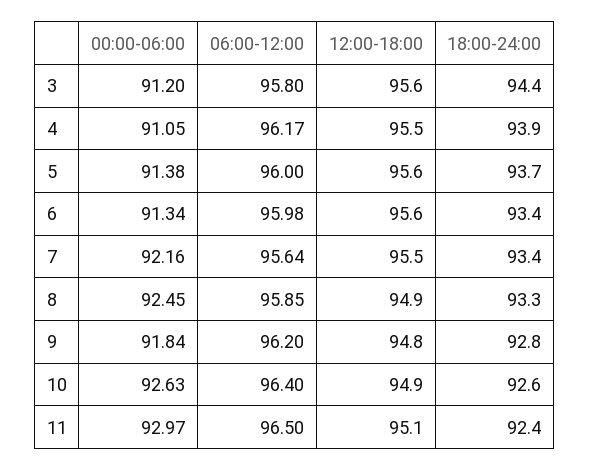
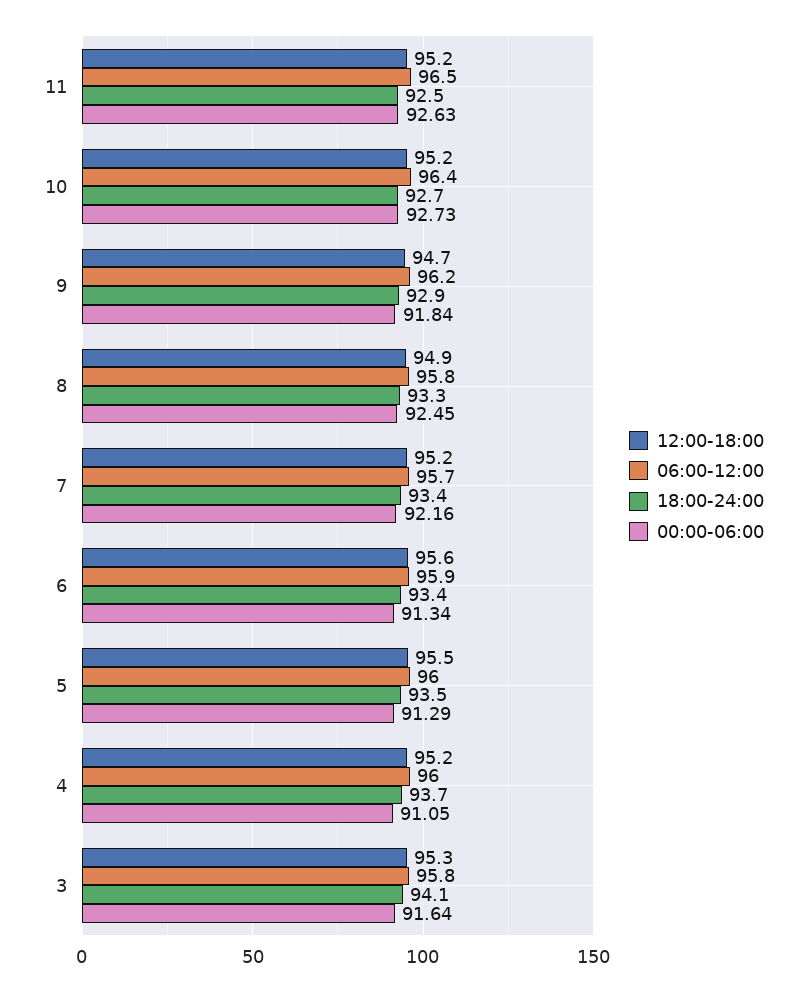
00:00-06:00, 3: 91.2 -> 91.64
12:00-18:00, 3: 95.6 -> 95.3
18:00-24:00, 3: 94.4 -> 94.1
06:00-12:00, 4: 96.17 -> 96
12:00-18:00, 4: 95.5 -> 95.2
18:00-24:00, 4: 93.9 -> 93.7
00:00-06:00, 5: 91.38 -> 91.29
12:00-18:00, 5: 95.6 -> 95.5
18:00-24:00, 5: 93.7 -> 93.5
06:00-12:00, 6: 95.98 -> 95.9
06:00-12:00, 7: 95.64 -> 95.7
12:00-18:00, 7: 95.5 -> 95.2
06:00-12:00, 8: 95.85 -> 95.8
12:00-18:00, 9: 94.8 -> 94.7
18:00-24:00, 9: 92.8 -> 92.9
00:00-06:00, 10: 92.63 -> 92.73
12:00-18:00, 10: 94.9 -> 95.2
18:00-24:00, 10: 92.6 -> 92.7
00:00-06:00, 11: 92.97 -> 92.63
12:00-18:00, 11: 95.1 -> 95.2
18:00-24:00, 11: 92.4 -> 92.5

